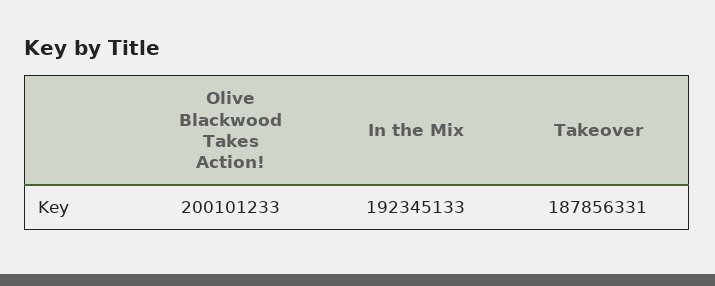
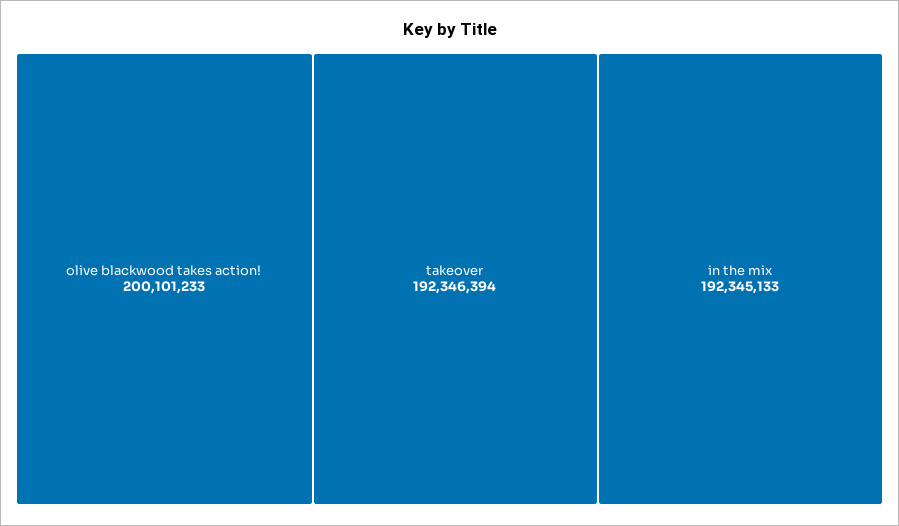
Takeover: 187856331 -> 192346394

